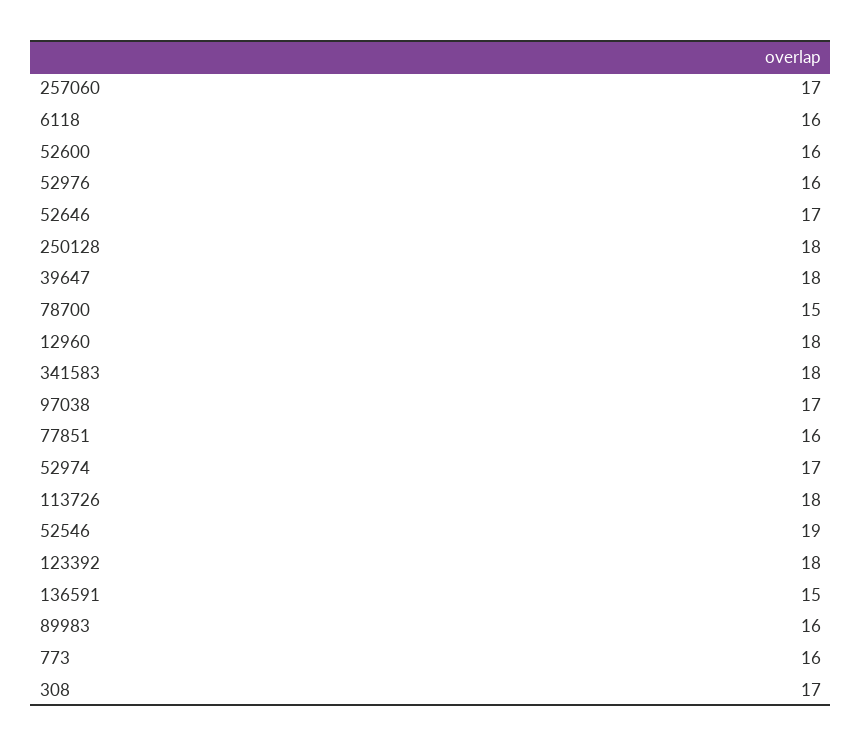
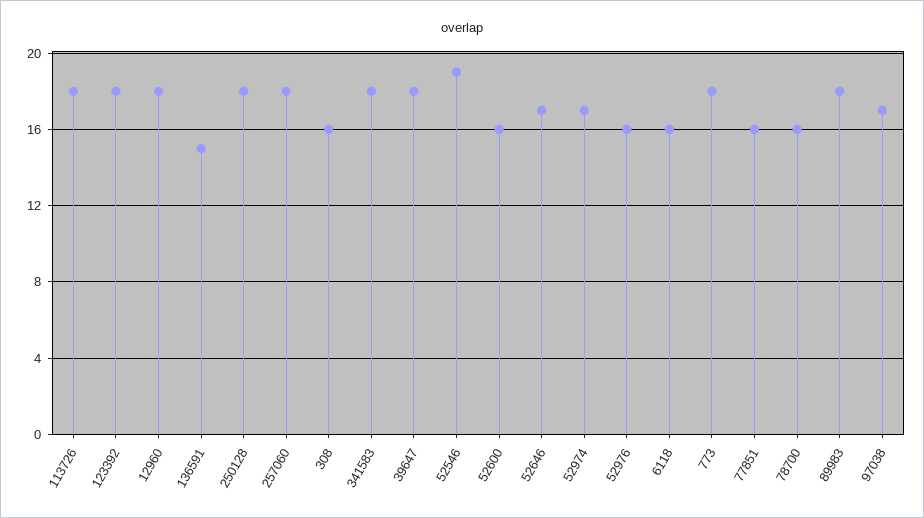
257060: 17 -> 18
78700: 15 -> 16
89983: 16 -> 18
773: 16 -> 18
308: 17 -> 16

